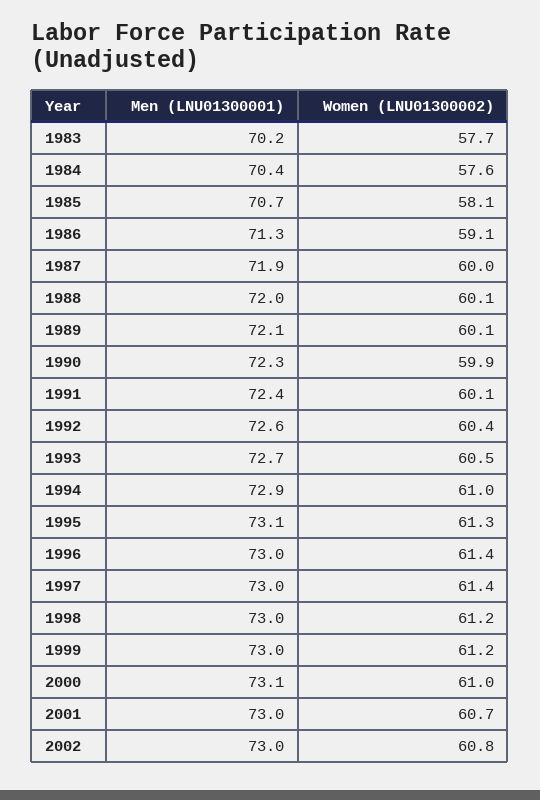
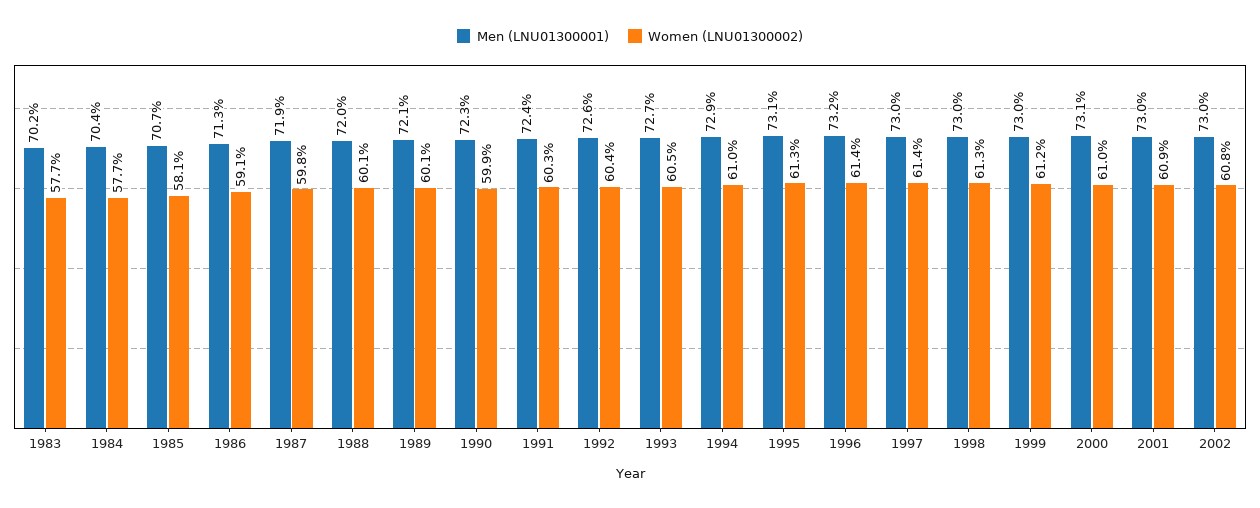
Women (LNU01300002), 1984: 57.6 -> 57.7
Women (LNU01300002), 1987: 60 -> 59.8
Women (LNU01300002), 1991: 60.1 -> 60.3
Men (LNU01300001), 1996: 73 -> 73.2
Women (LNU01300002), 1998: 61.2 -> 61.3
Women (LNU01300002), 2001: 60.7 -> 60.9

